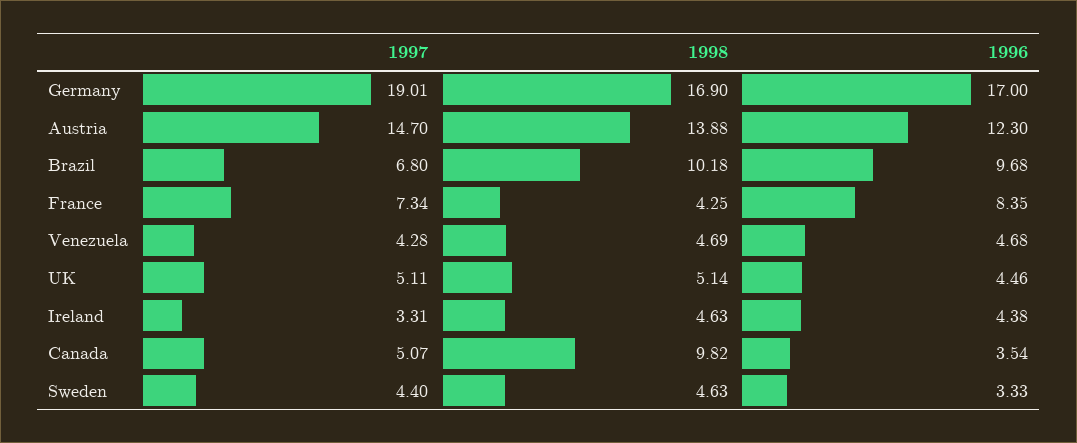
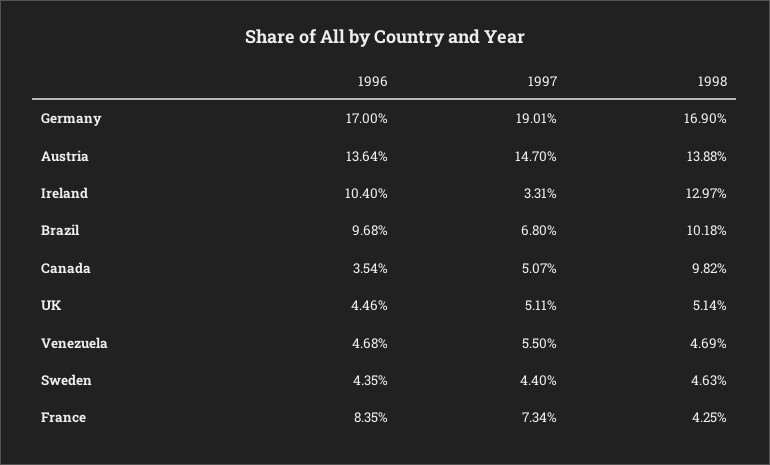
1996, Austria: 12.3 -> 13.64
1997, Venezuela: 4.28 -> 5.5
1998, Ireland: 4.63 -> 12.97
1996, Ireland: 4.38 -> 10.4
1996, Sweden: 3.33 -> 4.35

